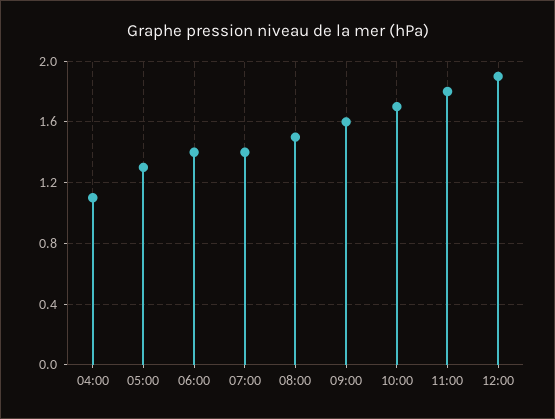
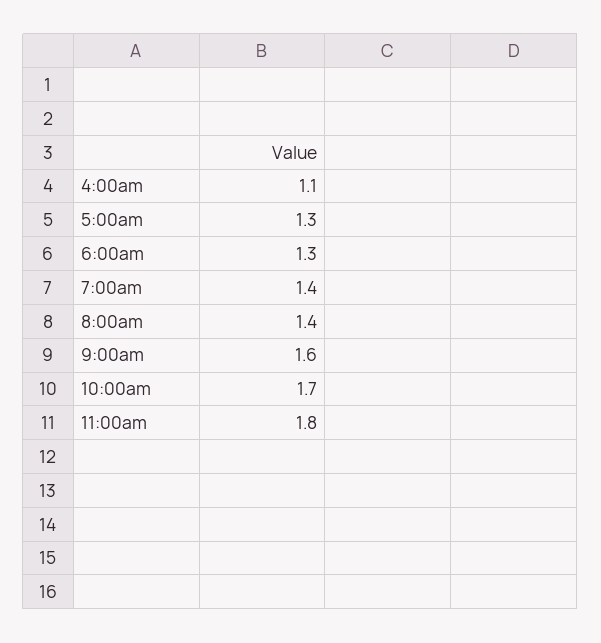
06:00: 1.4 -> 1.3
08:00: 1.5 -> 1.4
12:00: 1.9 -> none

